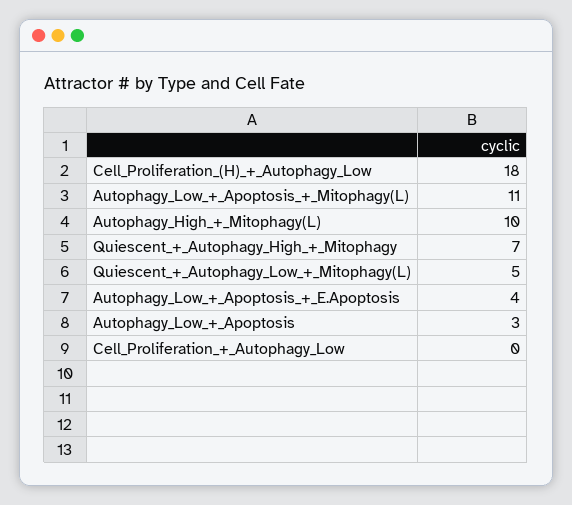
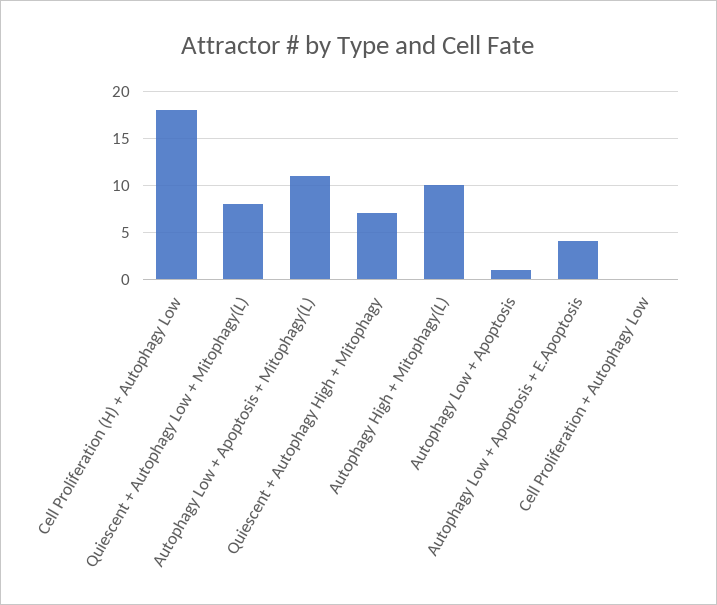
Quiescent_+_Autophagy_Low_+_Mitophagy(L): 5 -> 8
Autophagy_Low_+_Apoptosis: 3 -> 1

